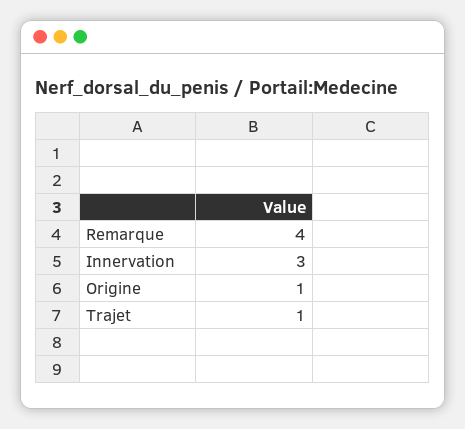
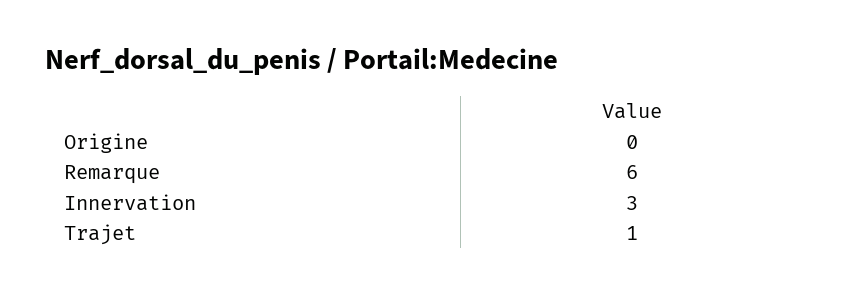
Remarque: 4 -> 6
Origine: 1 -> 0

